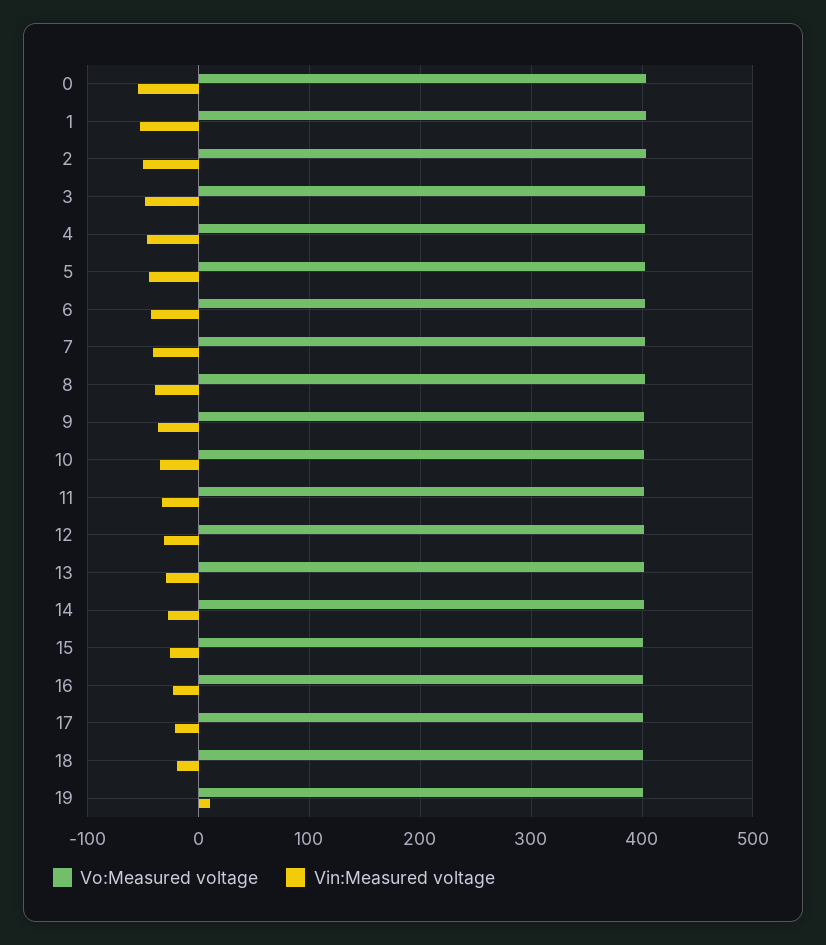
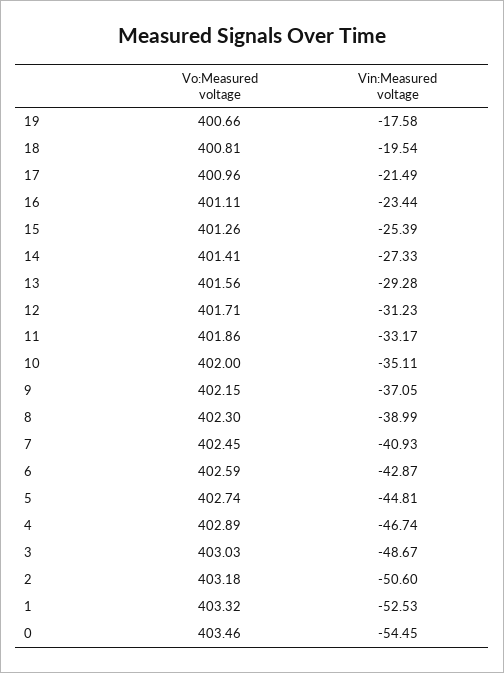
Vin:Measured voltage, 19: 10 -> -17.58

